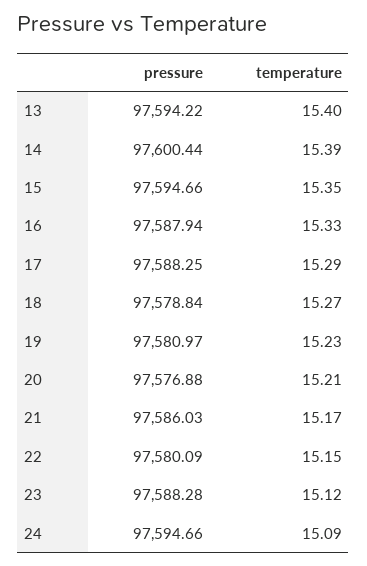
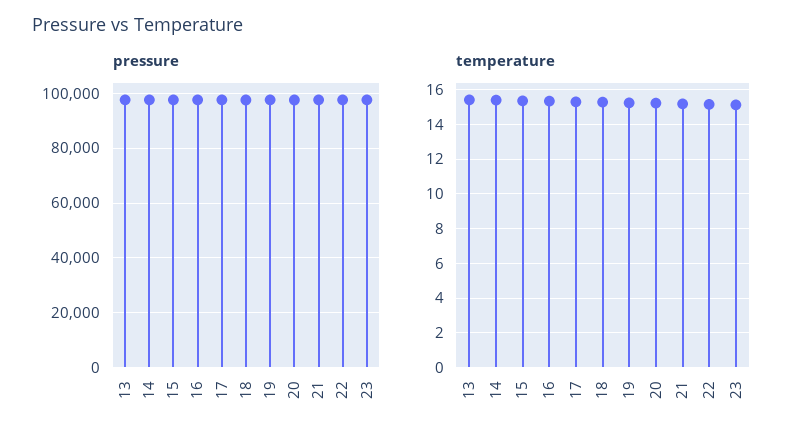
pressure, 24: 97594.66 -> none
temperature, 24: 15.09 -> none

